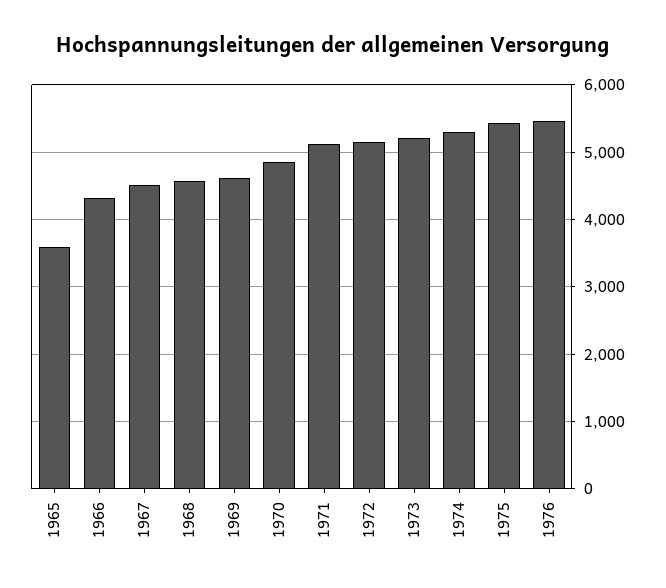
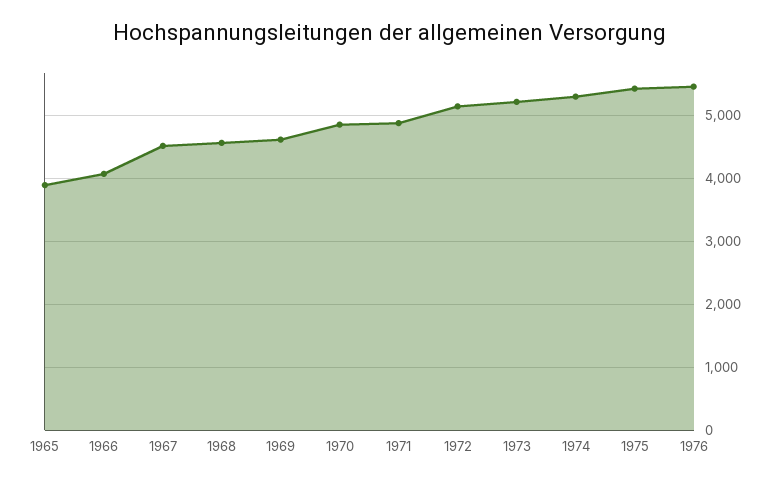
1965: 3600 -> 3900
1966: 4300 -> 4100
1971: 5100 -> 4900

